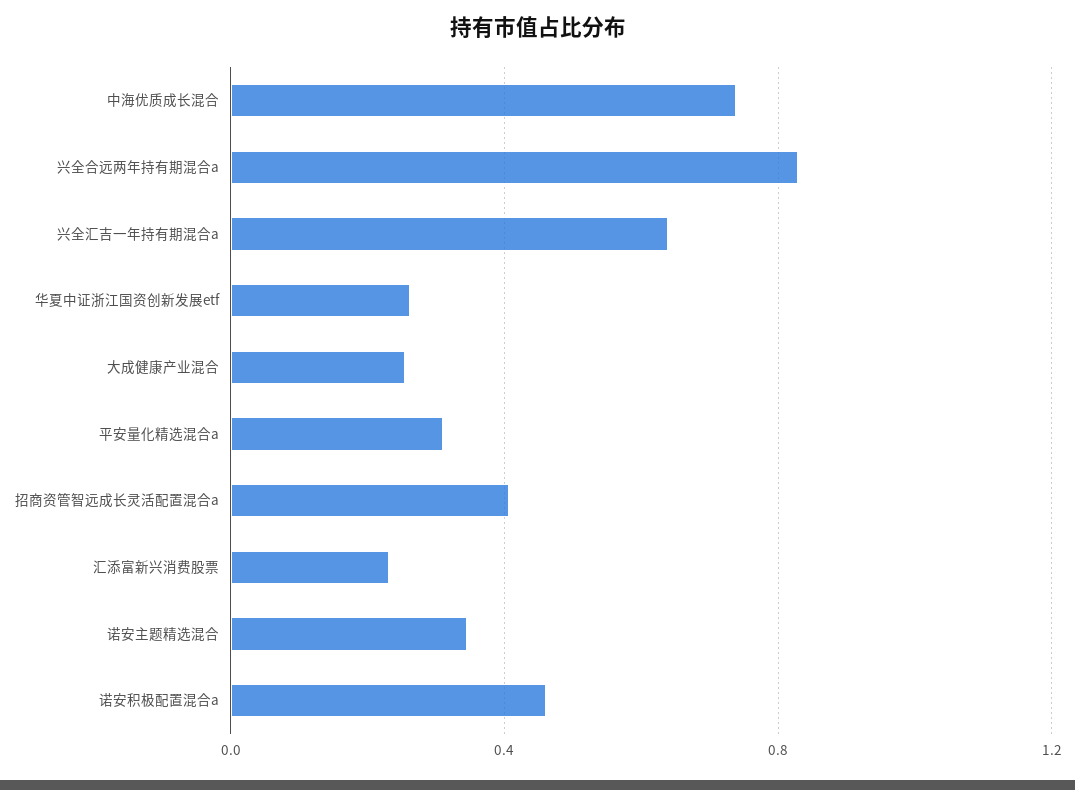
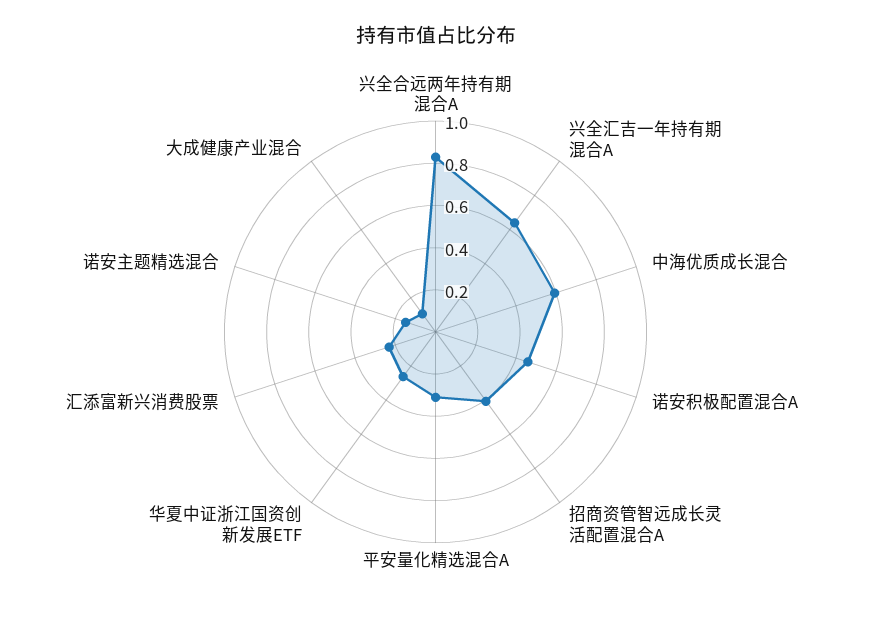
中海优质成长混合: 0.75 -> 0.6
大成健康产业混合: 0.25 -> 0.1
诺安主题精选混合: 0.35 -> 0.15

